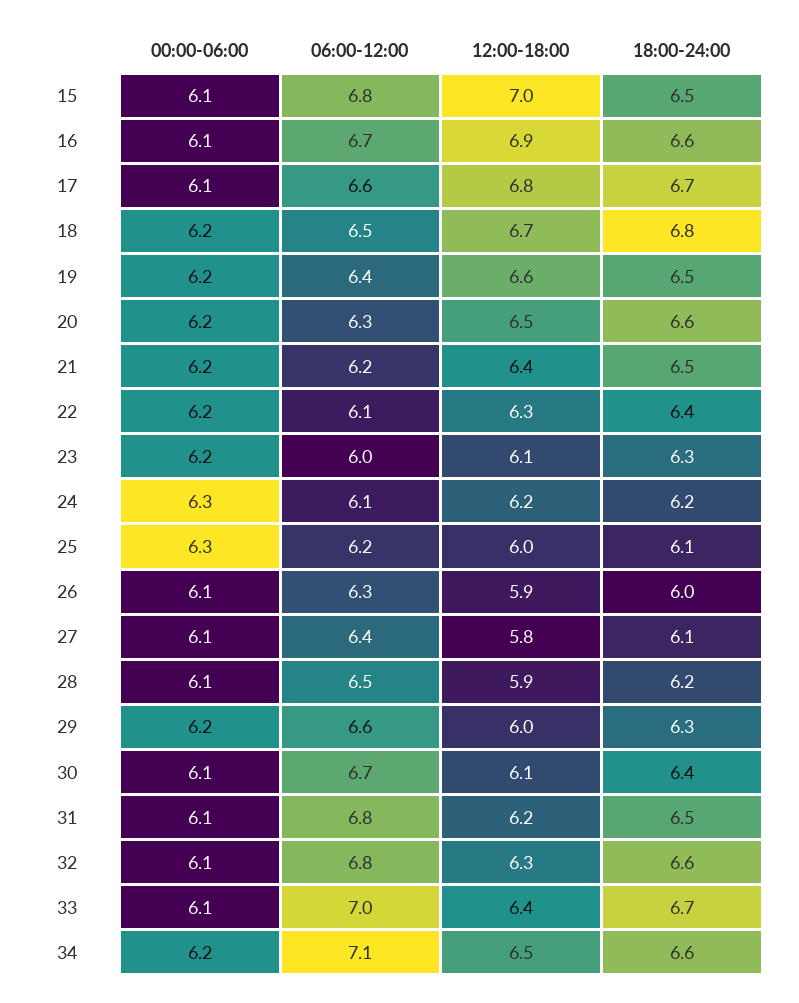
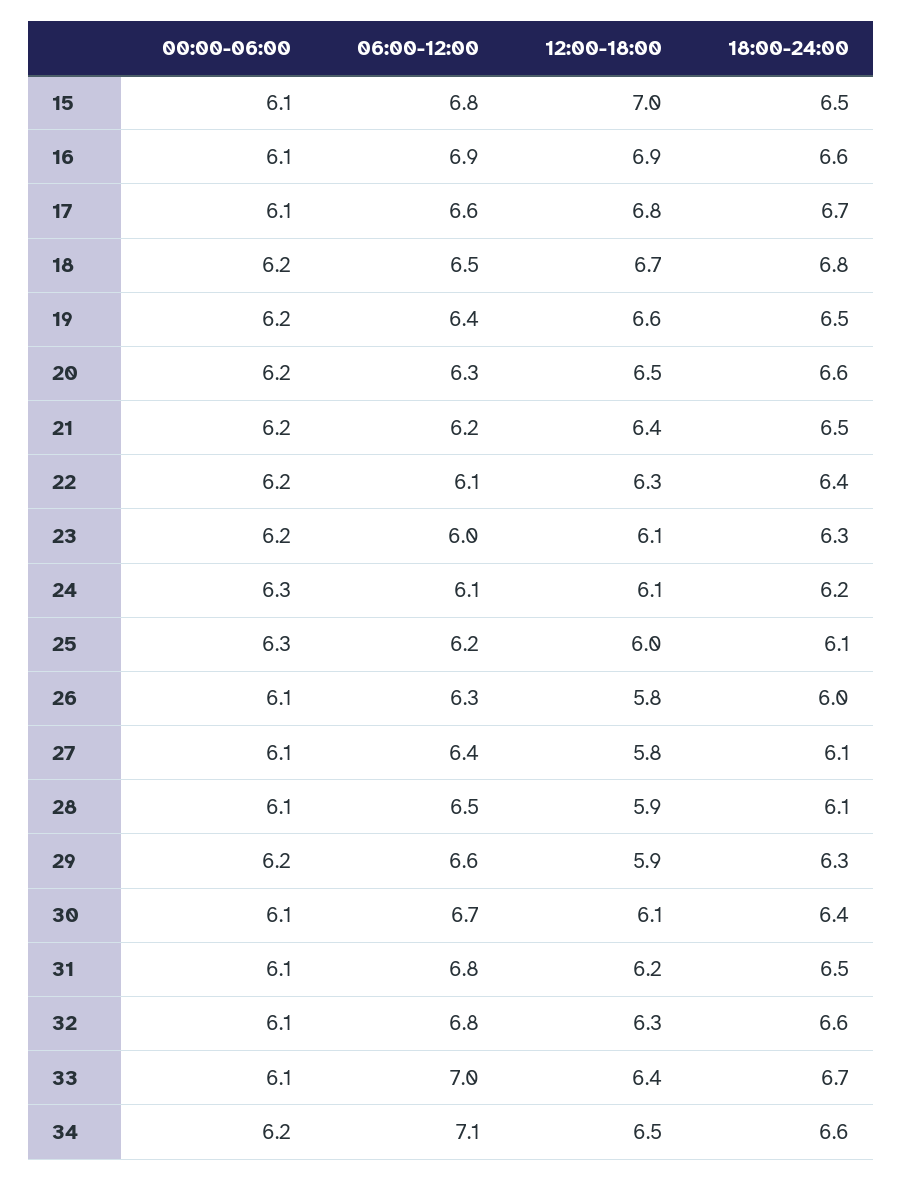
06:00-12:00, 16: 6.7 -> 6.9
12:00-18:00, 24: 6.2 -> 6.1
12:00-18:00, 26: 5.9 -> 5.8
18:00-24:00, 28: 6.2 -> 6.1
12:00-18:00, 29: 6 -> 5.9

